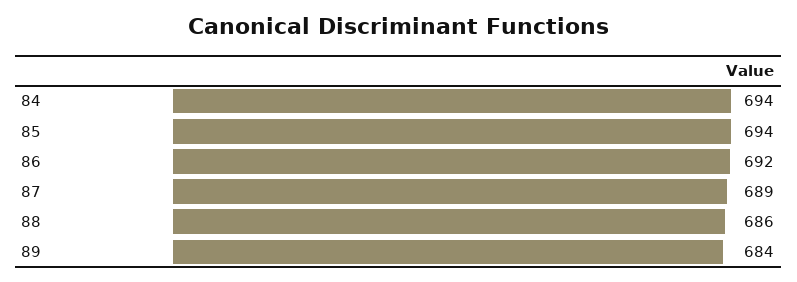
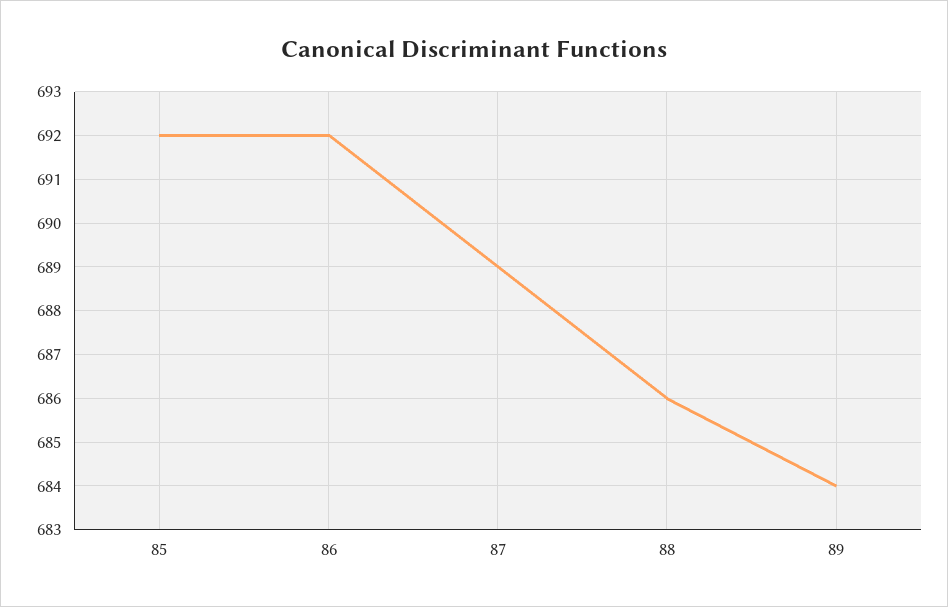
84: 694 -> none
85: 694 -> 692

